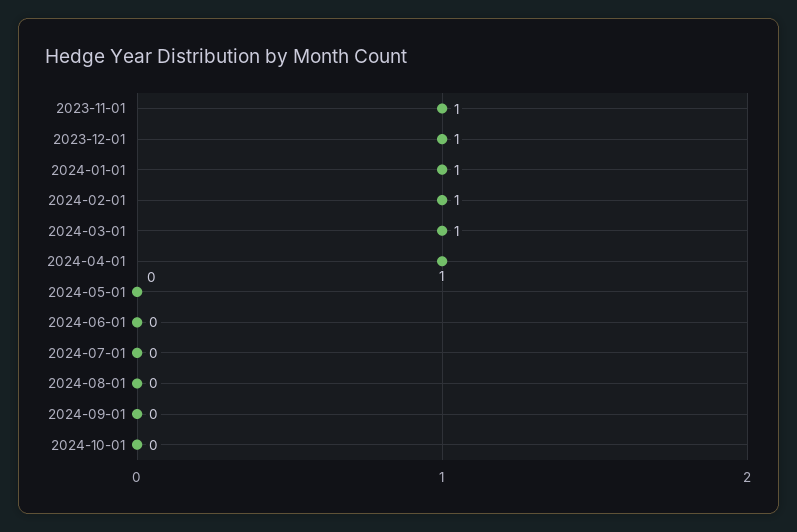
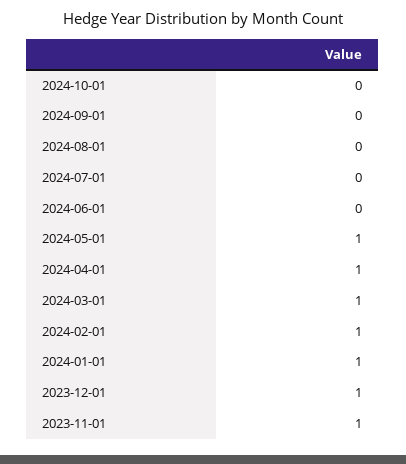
2024-05-01: 0 -> 1

